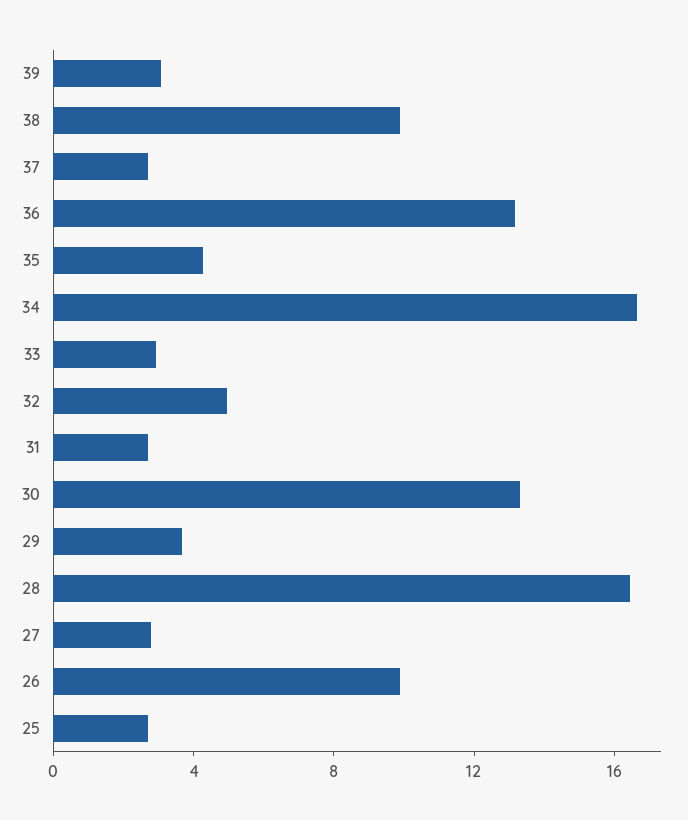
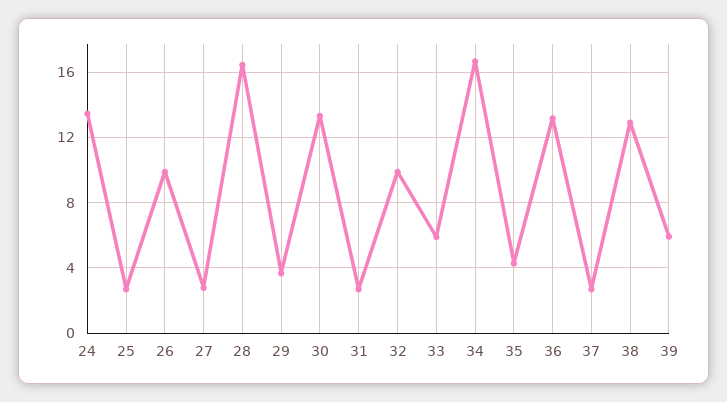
39: 3 -> 6
38: 10 -> 13
33: 3 -> 6
32: 5 -> 10
24: none -> 13.5

